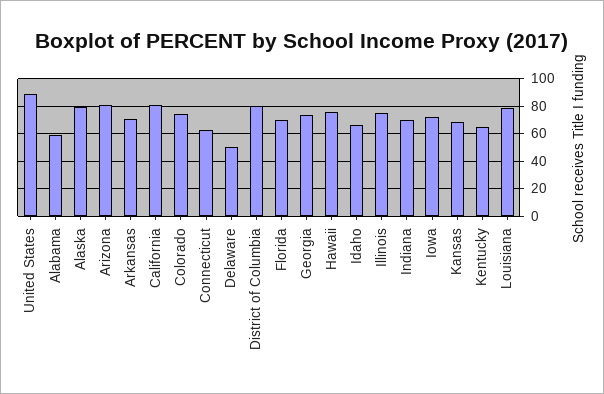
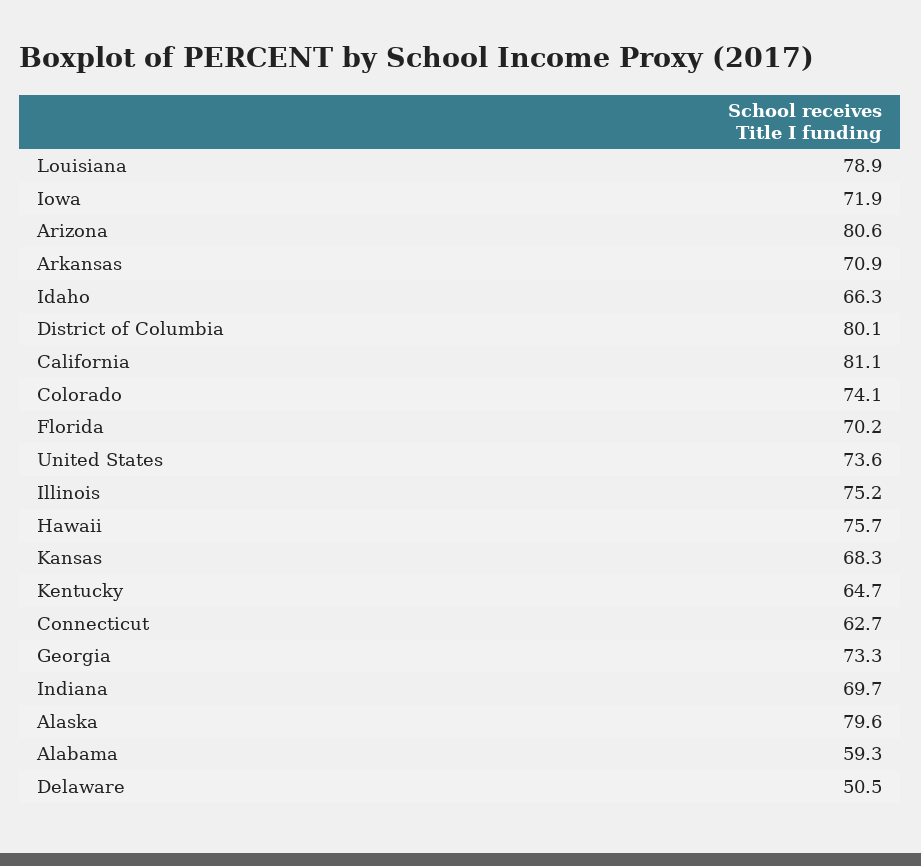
United States: 90 -> 73.6

